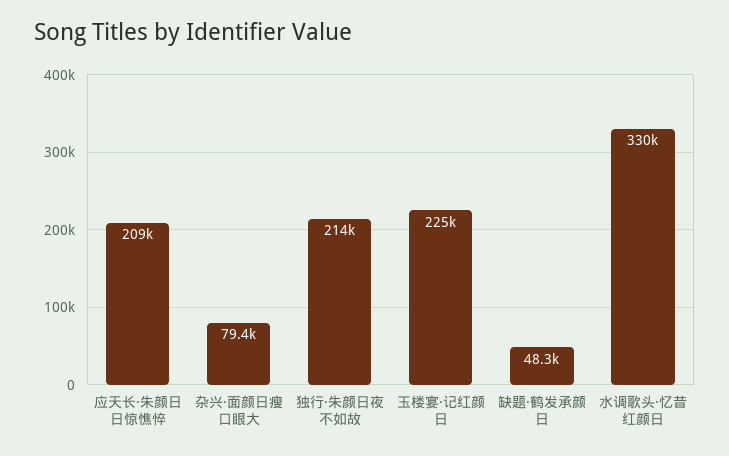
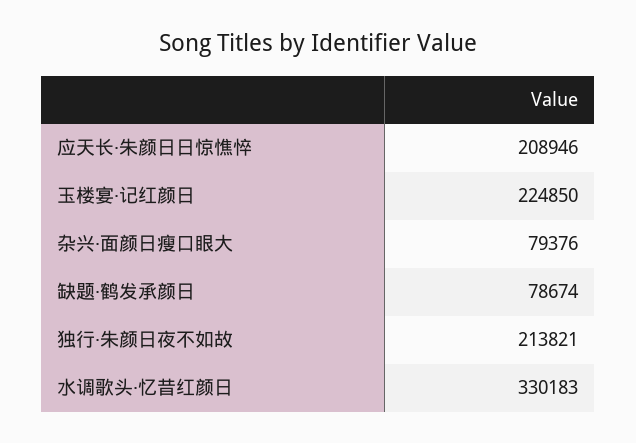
缺题·鹤发承颜日: 48300 -> 78674

